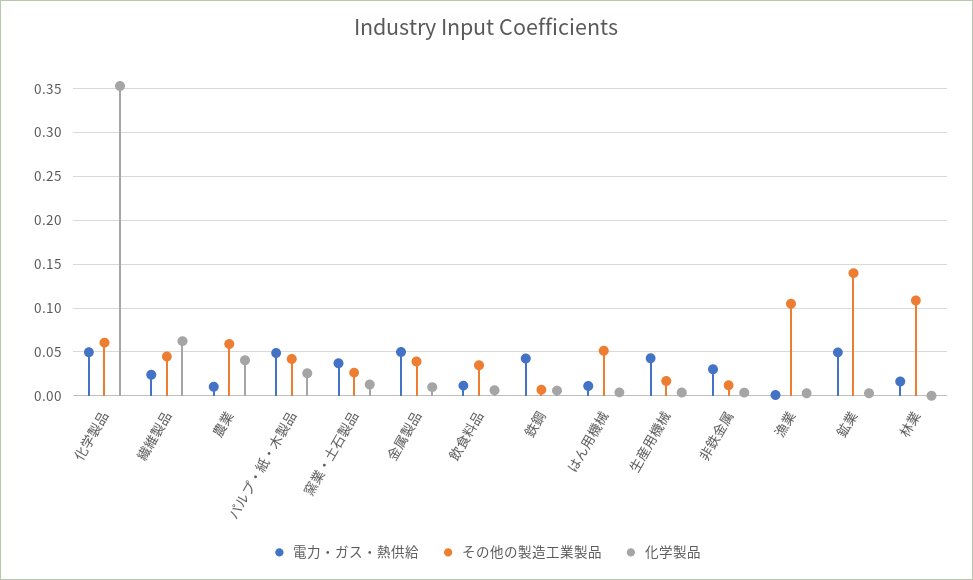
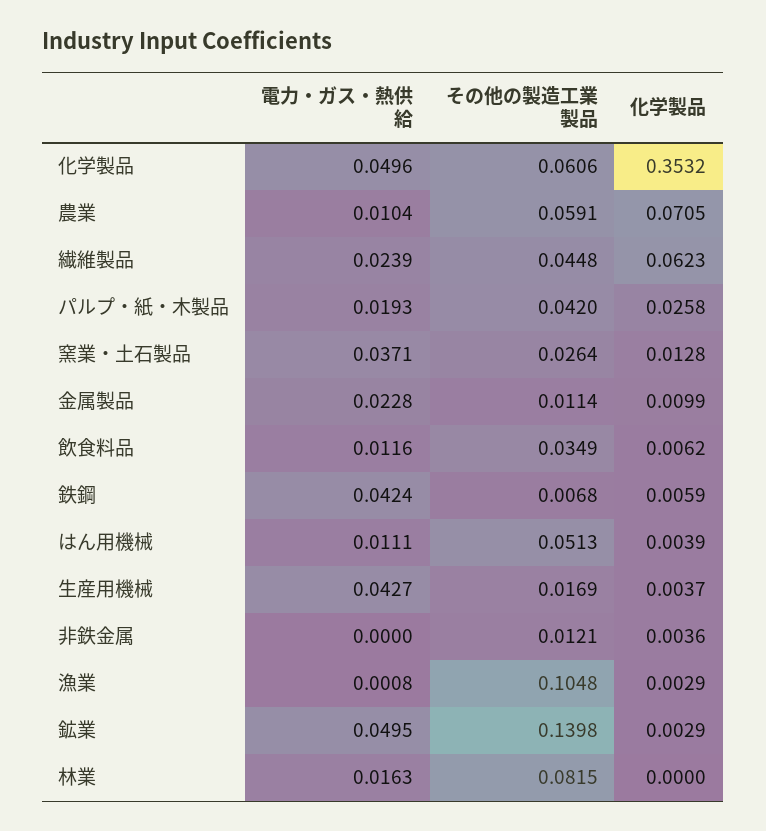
化学製品, 農業: 0.04 -> 0.0705
電力・ガス・熱供給, パルプ・紙・木製品: 0.05 -> 0.0193
電力・ガス・熱供給, 金属製品: 0.05 -> 0.0228
その他の製造工業製品, 金属製品: 0.04 -> 0.0114
電力・ガス・熱供給, 非鉄金属: 0.03 -> 0
その他の製造工業製品, 林業: 0.11 -> 0.0815

